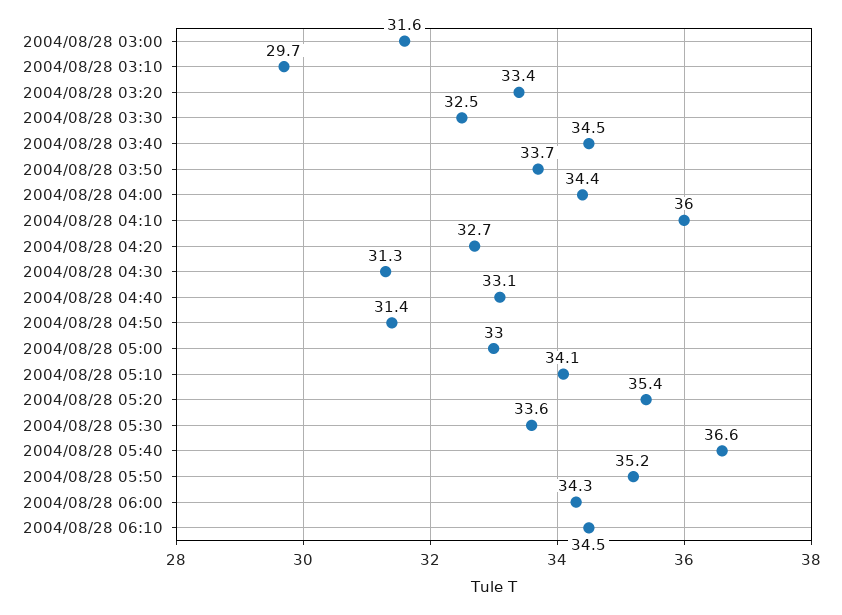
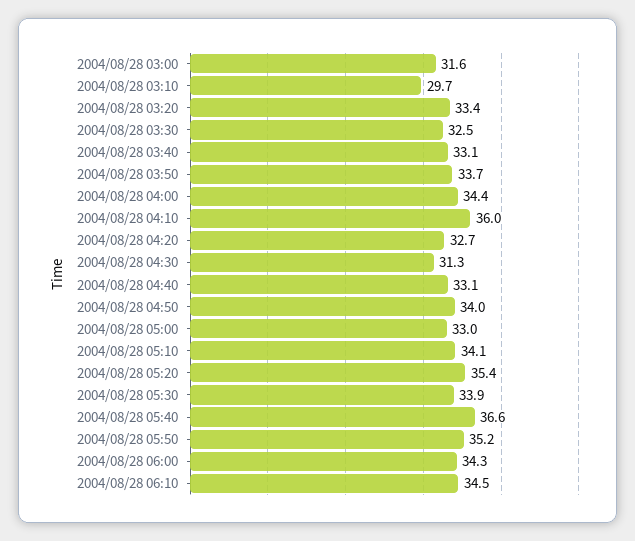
2004/08/28 03:40: 34.5 -> 33.1
2004/08/28 04:50: 31.4 -> 34
2004/08/28 05:30: 33.6 -> 33.9

